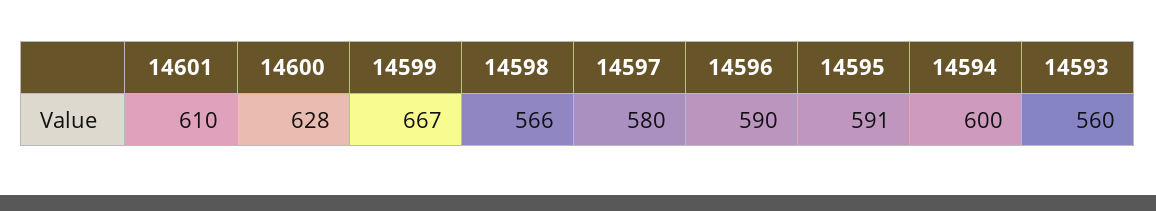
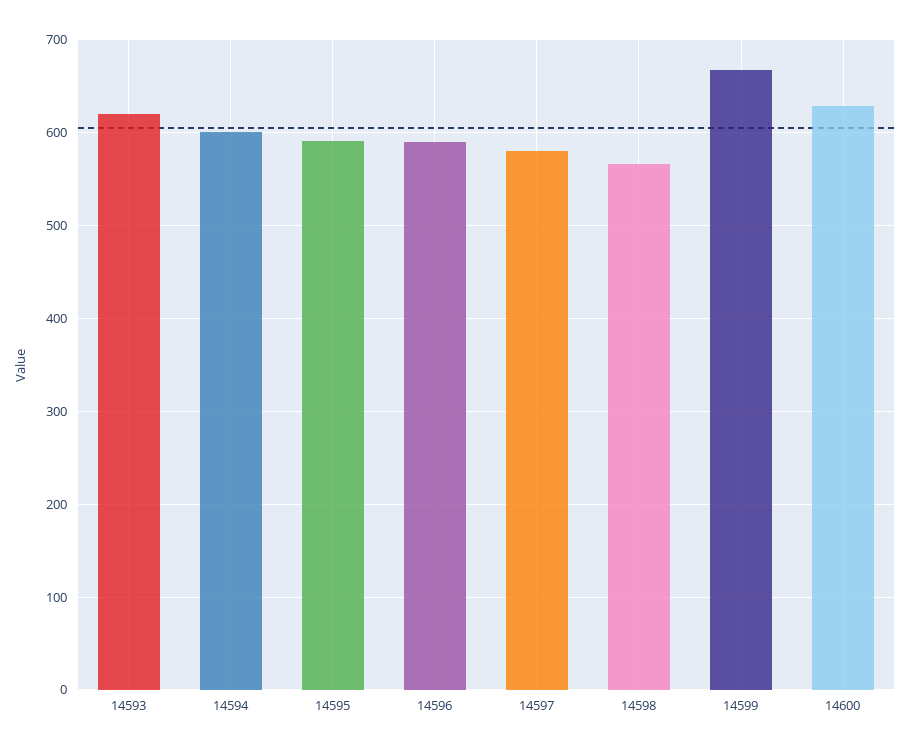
14601: 610 -> none
14593: 560 -> 620

